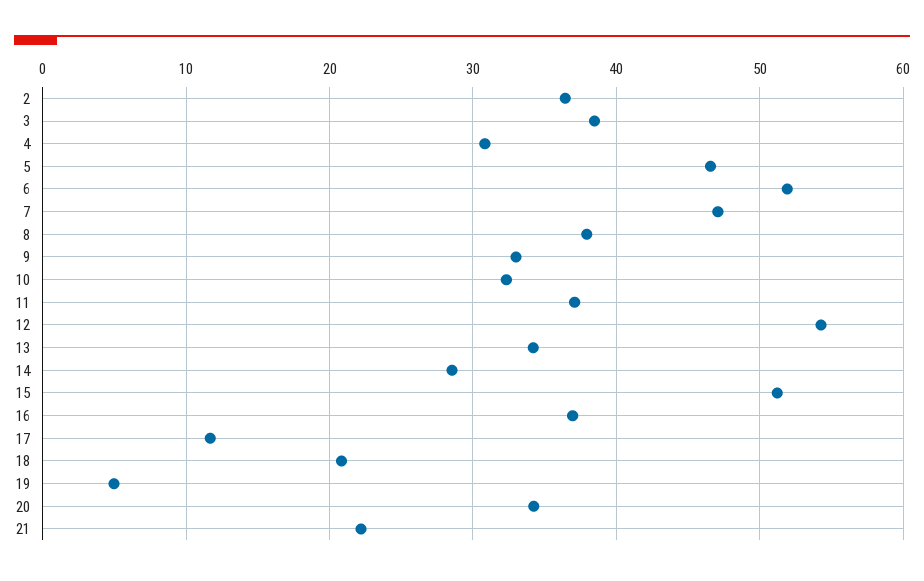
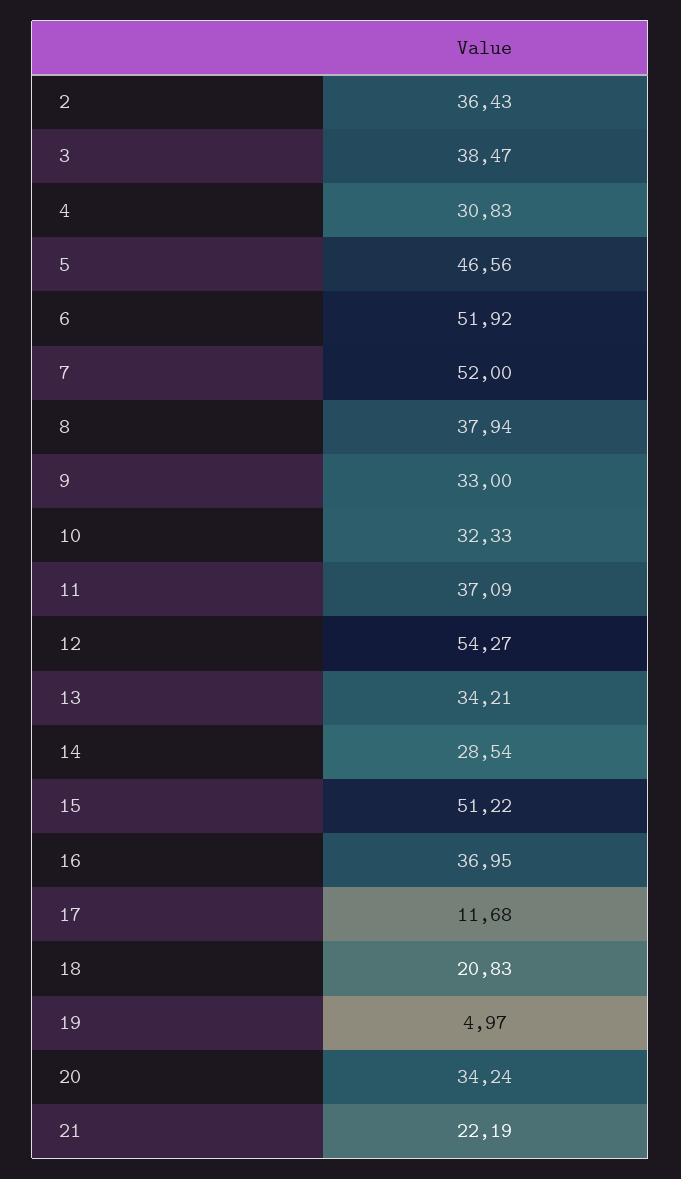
7: 47 -> 52

